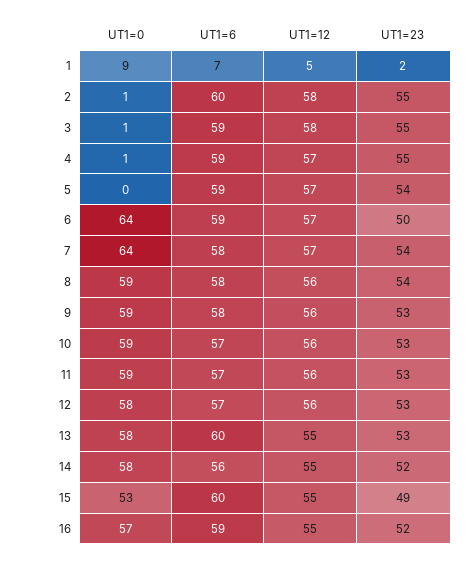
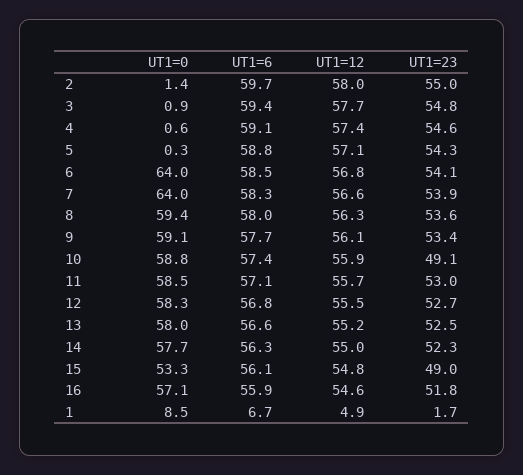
UT1=23, 6: 50 -> 54.1
UT1=23, 10: 53 -> 49.1
UT1=6, 13: 60 -> 56.6
UT1=6, 15: 60 -> 56.1
UT1=6, 16: 59 -> 55.9

